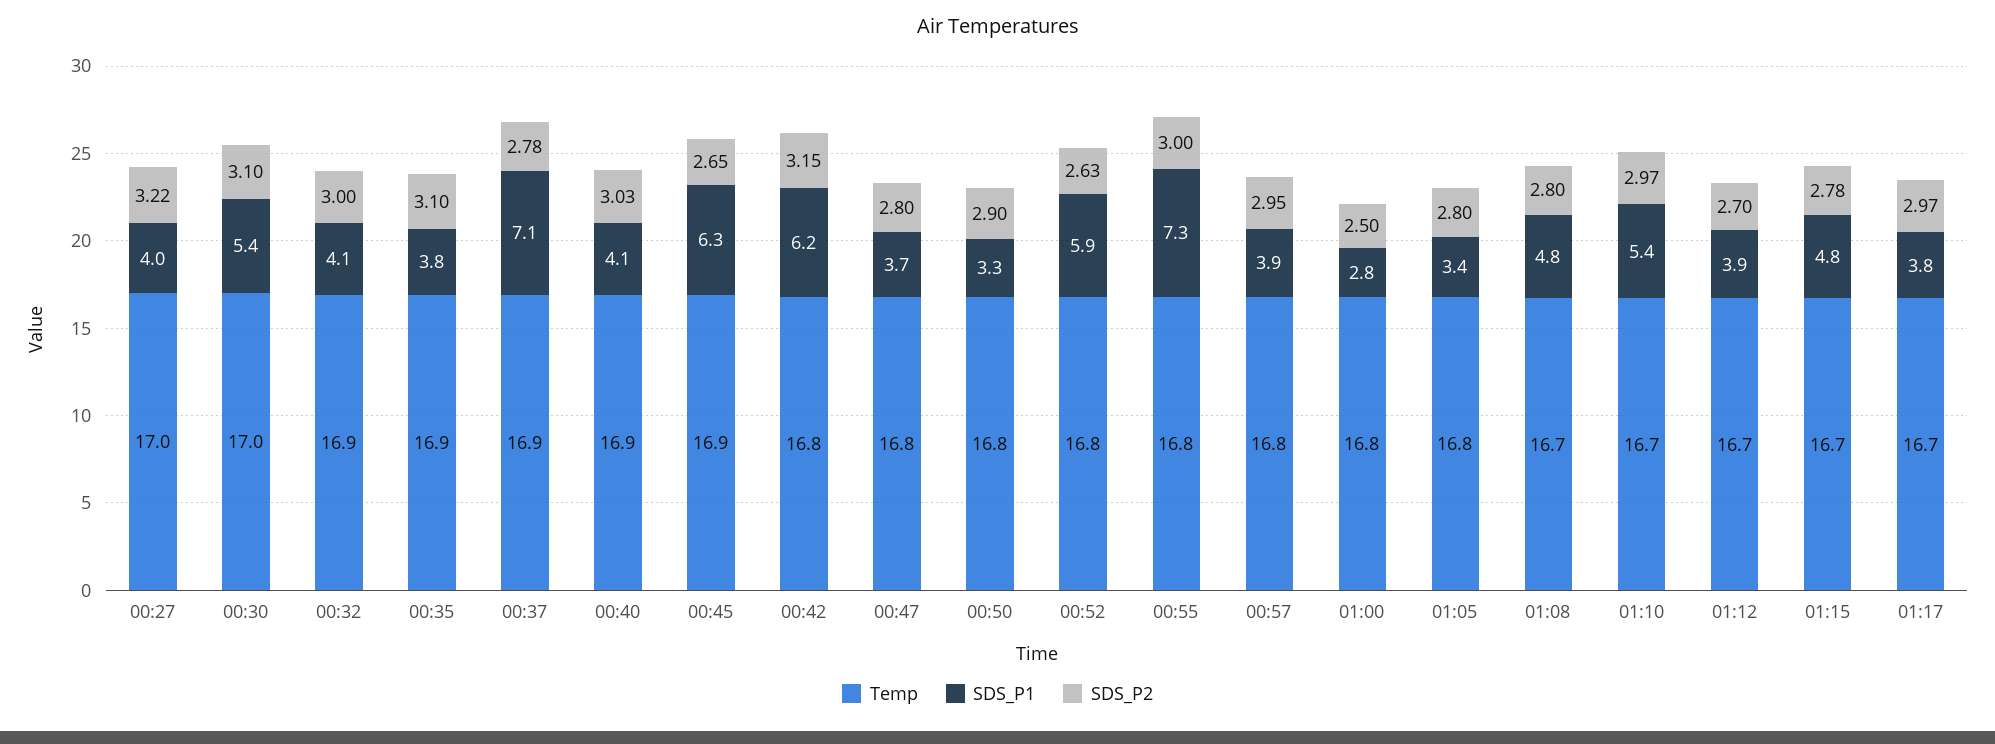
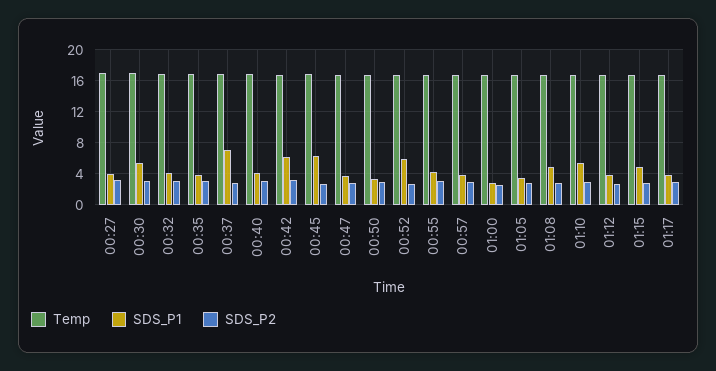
SDS_P1, 00:55: 7.3 -> 4

